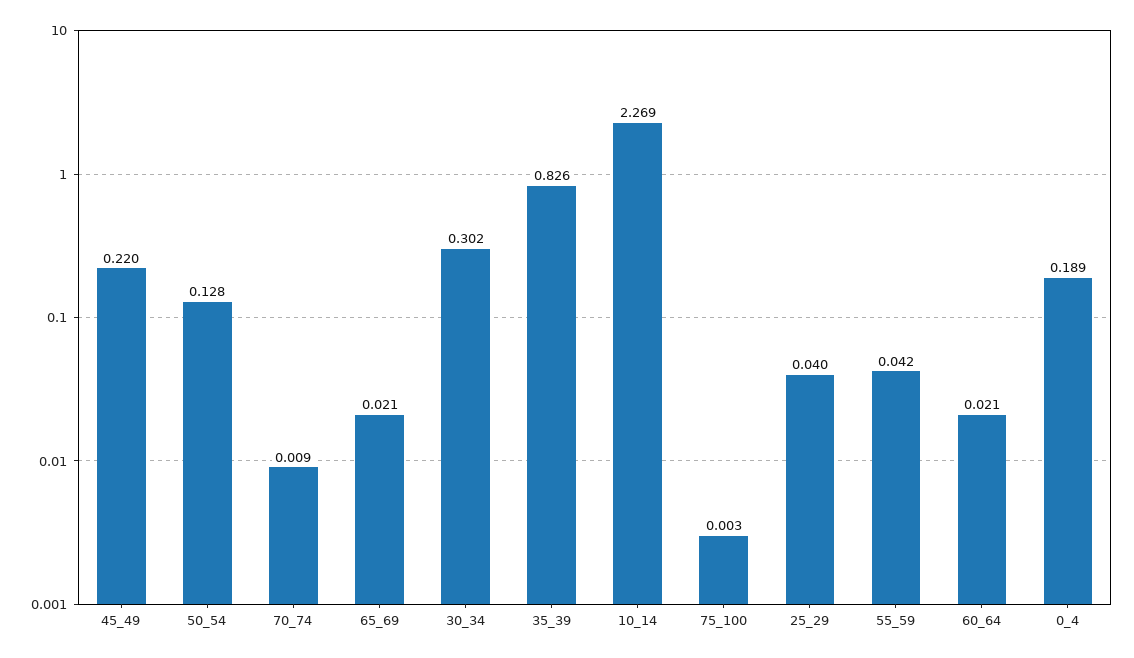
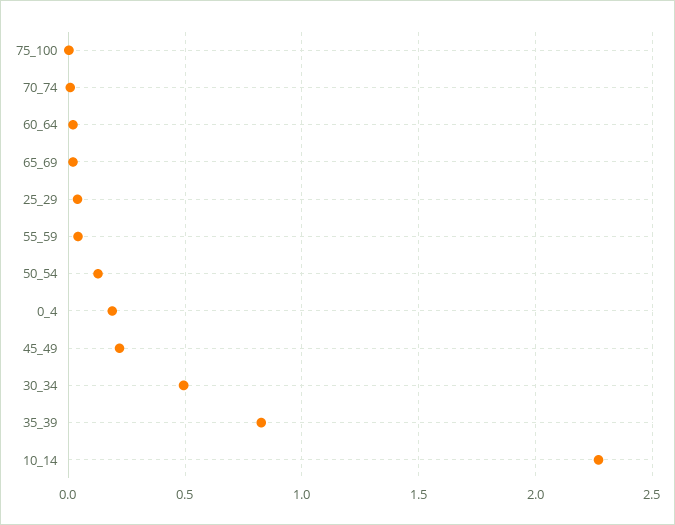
30_34: 0.302 -> 0.5

